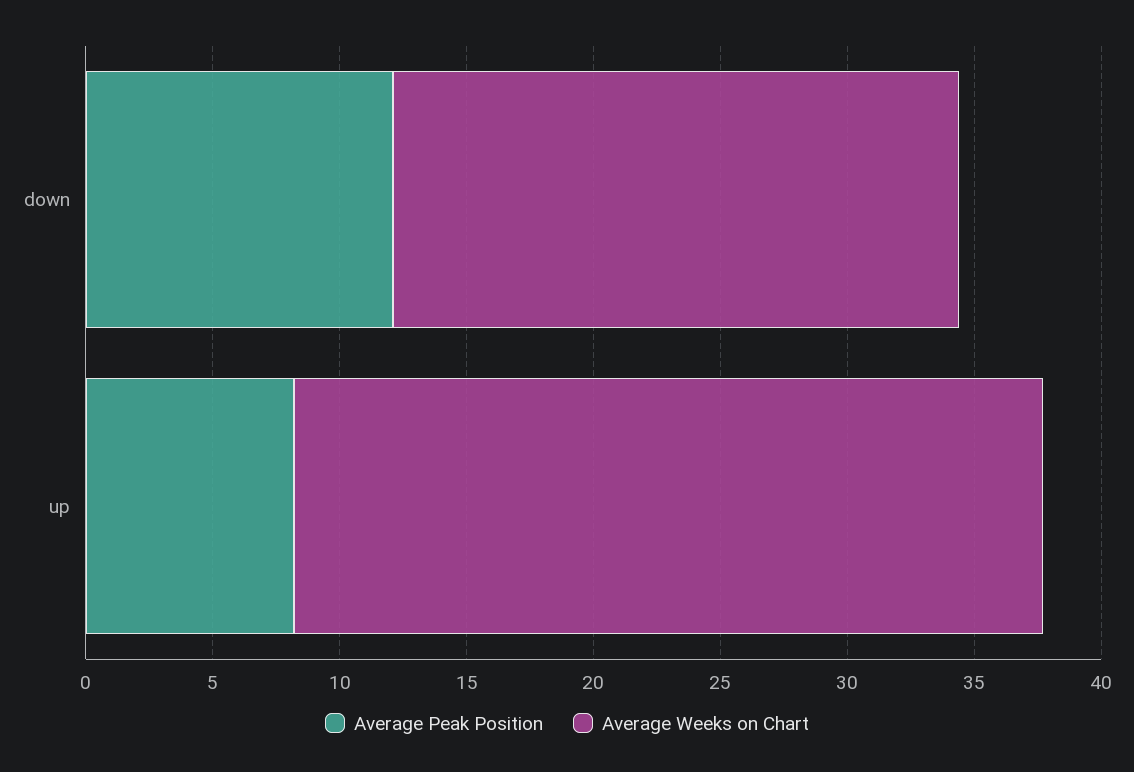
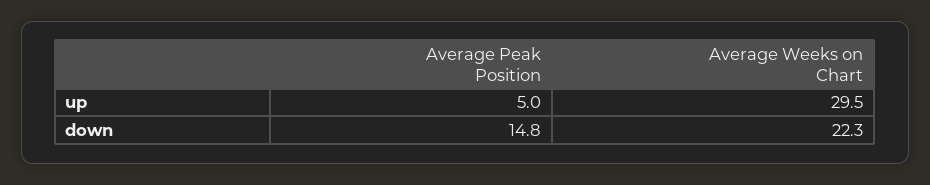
Average Peak Position, down: 12 -> 14.8
Average Peak Position, up: 8 -> 5

